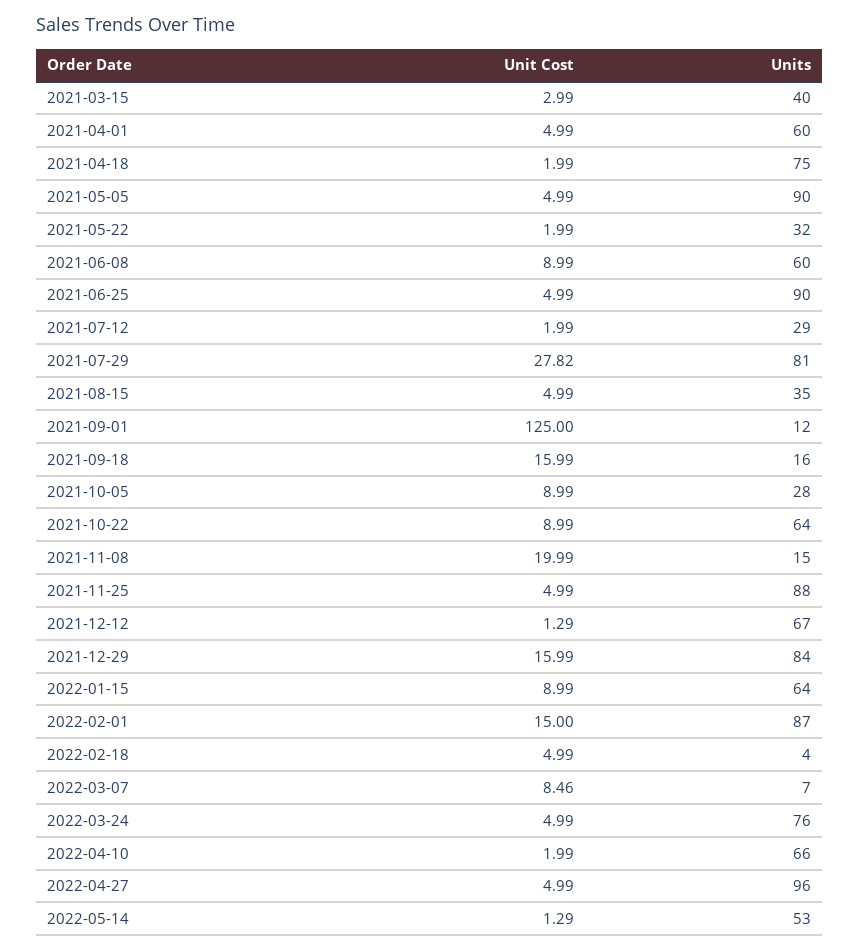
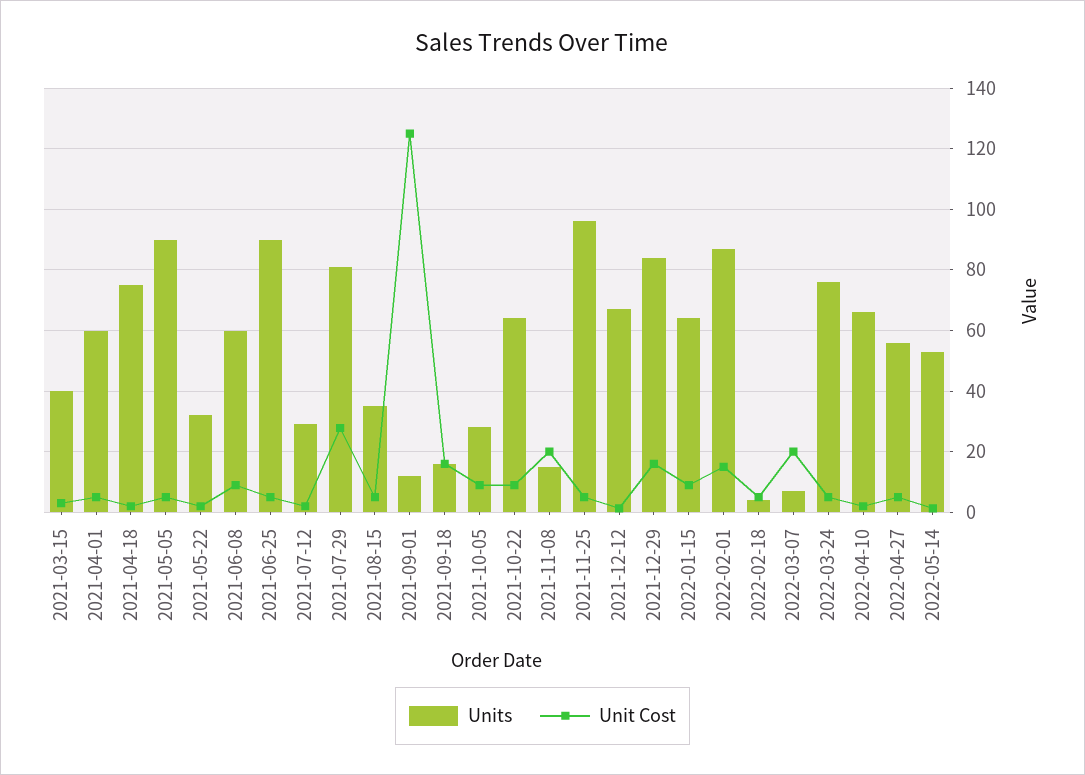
Units, 2021-11-25: 88 -> 96
Unit Cost, 2022-03-07: 8.46 -> 20
Units, 2022-04-27: 96 -> 56

